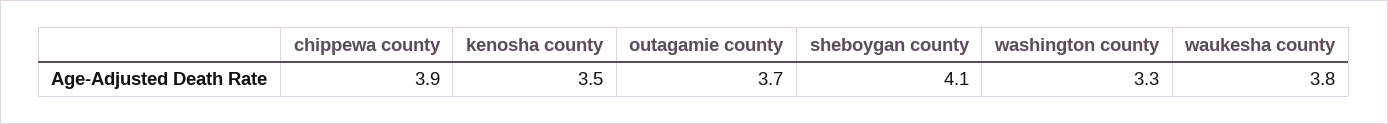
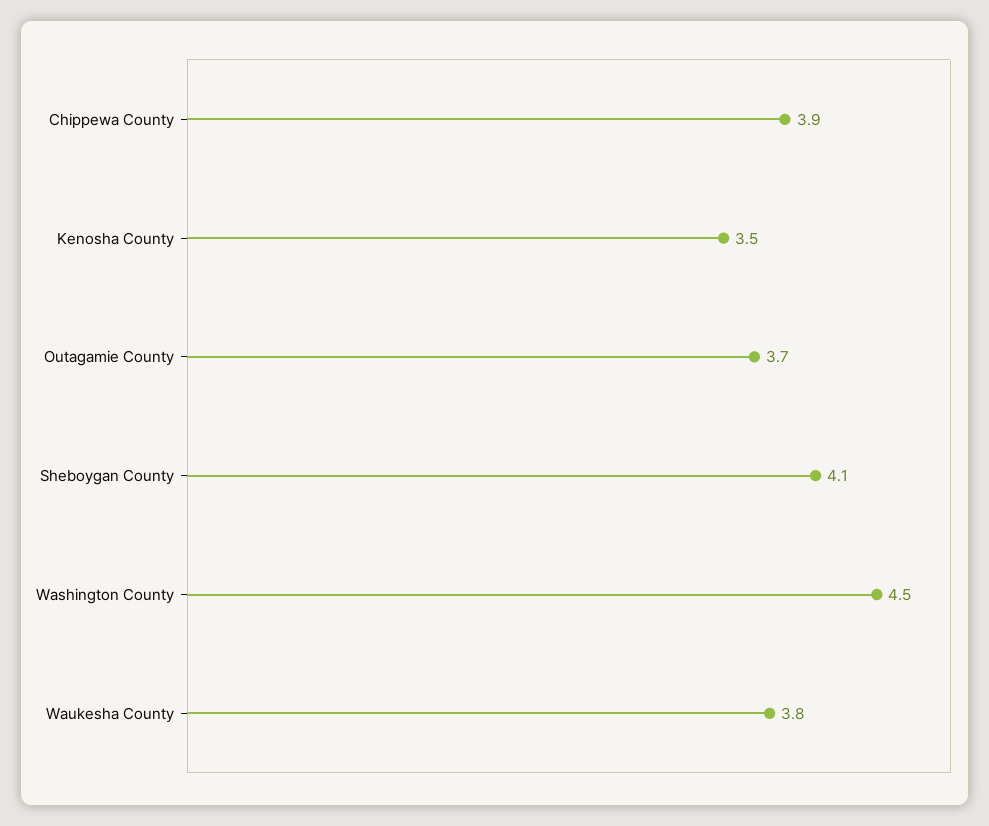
washington county: 3.3 -> 4.5

